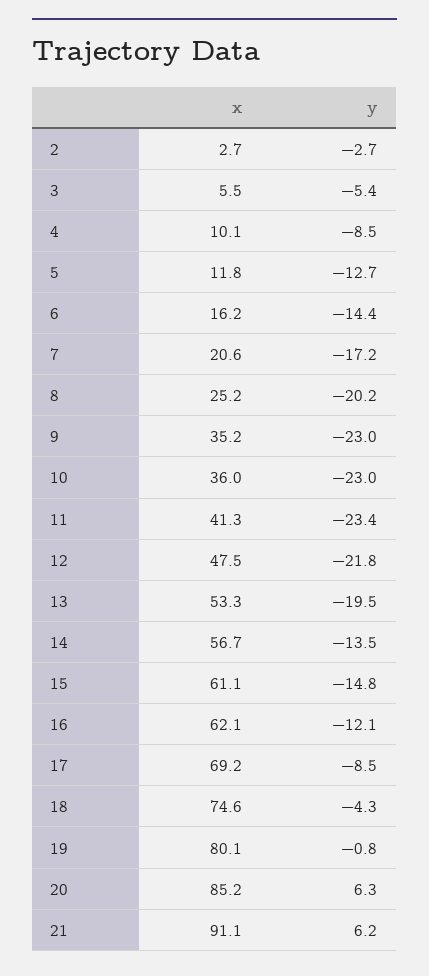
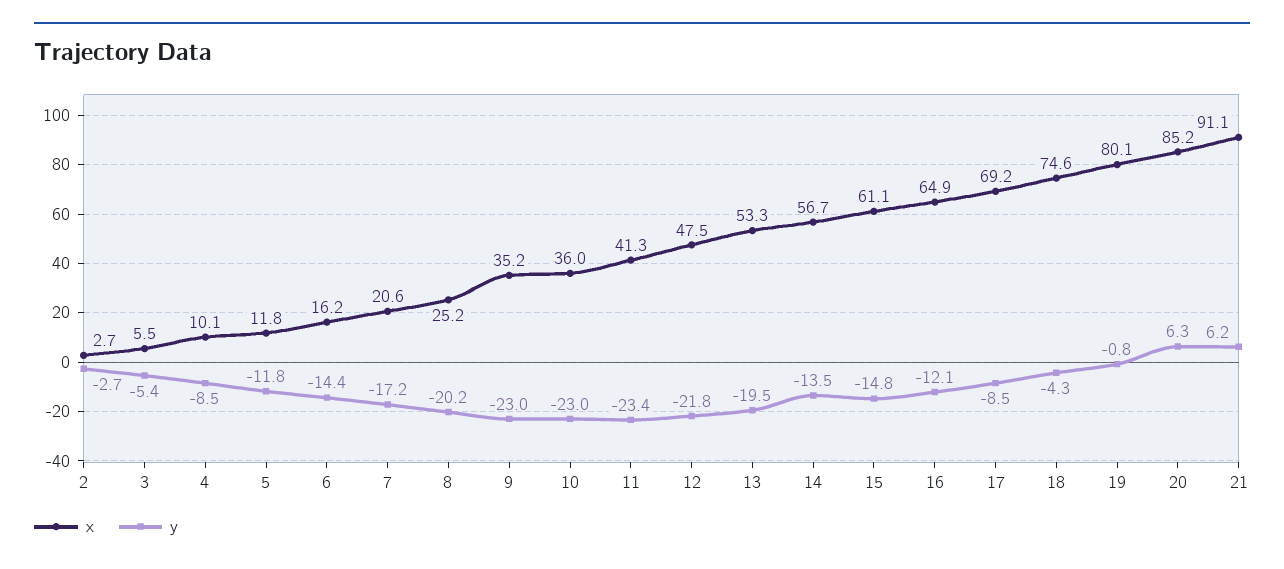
y, 5: -12.7 -> -11.8
x, 16: 62.1 -> 64.9

